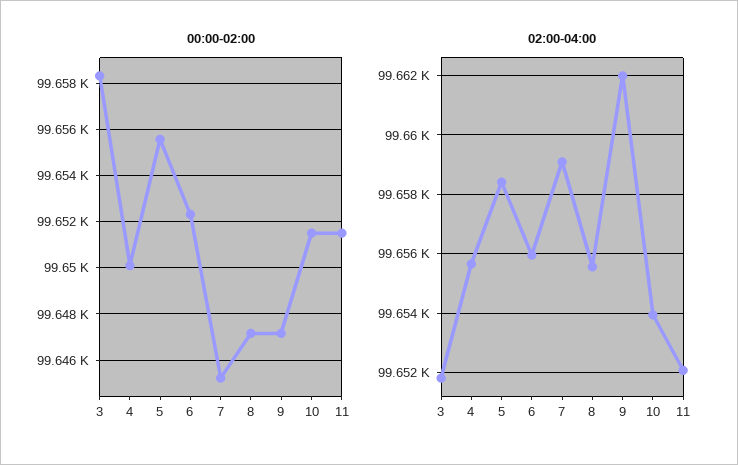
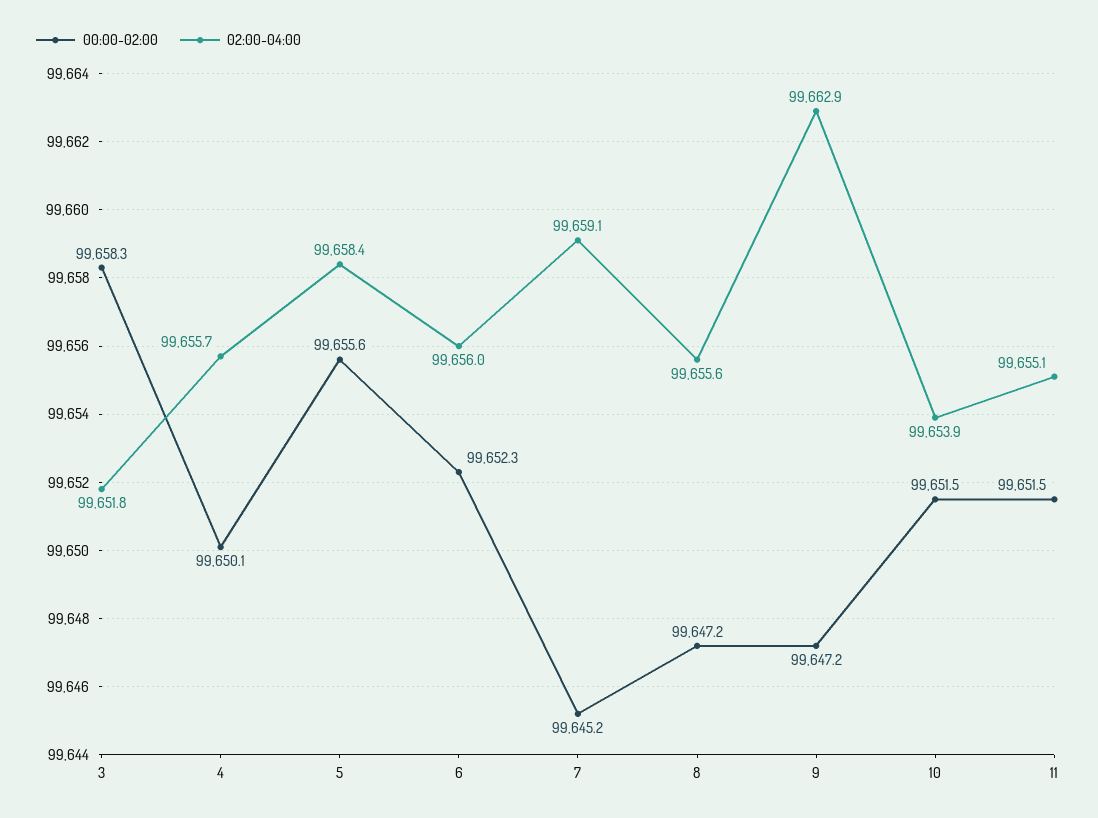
02:00-04:00, 9: 99662 -> 99662.9
02:00-04:00, 11: 99652 -> 99655.1

